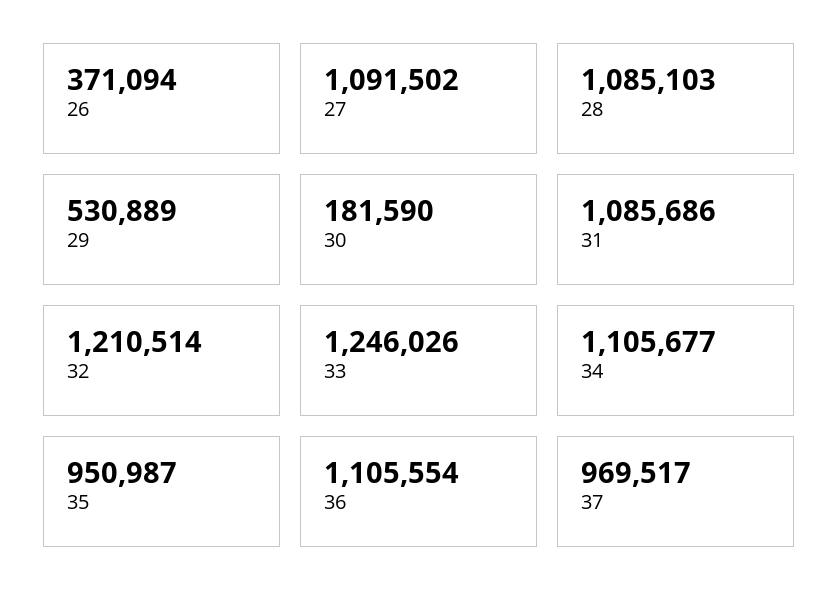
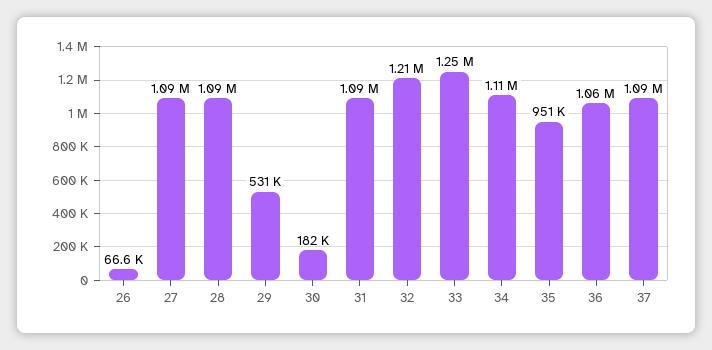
26: 371094 -> 66600
36: 1105554 -> 1060000
37: 969517 -> 1090000

